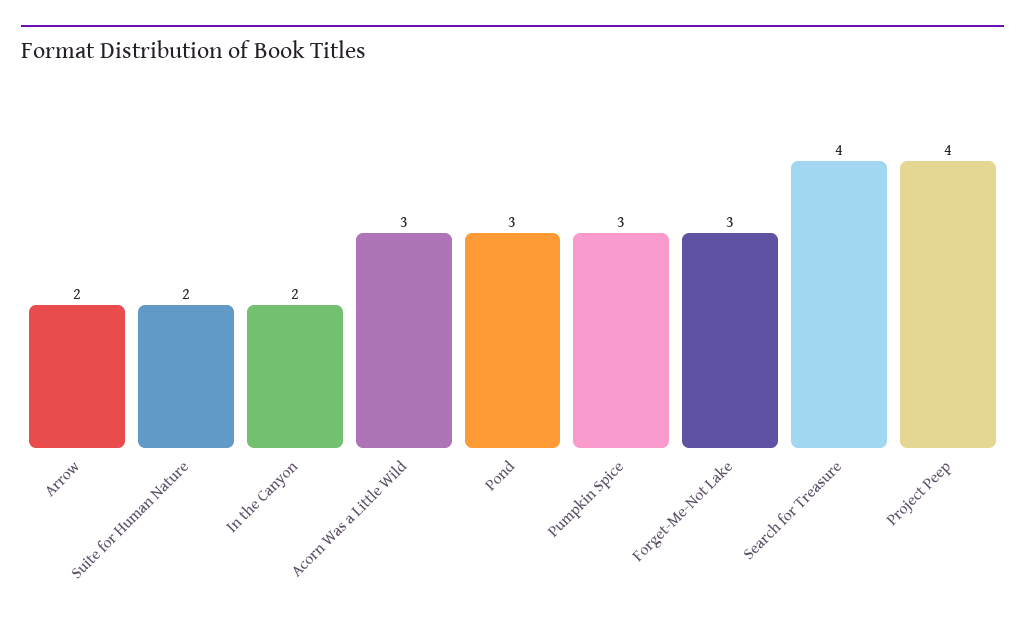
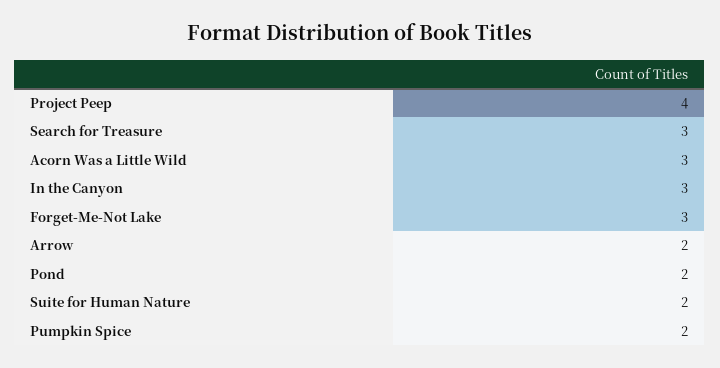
In the Canyon: 2 -> 3
Pond: 3 -> 2
Pumpkin Spice: 3 -> 2
Search for Treasure: 4 -> 3

